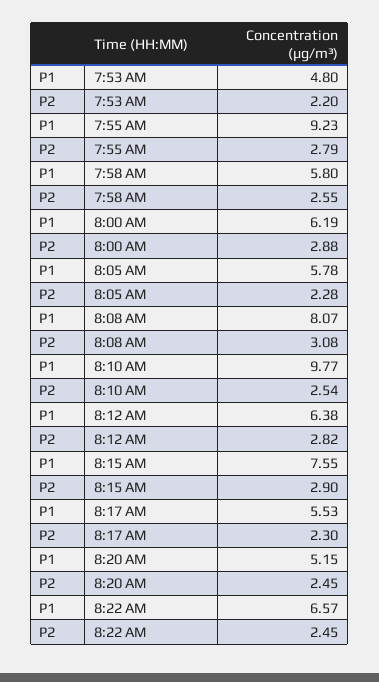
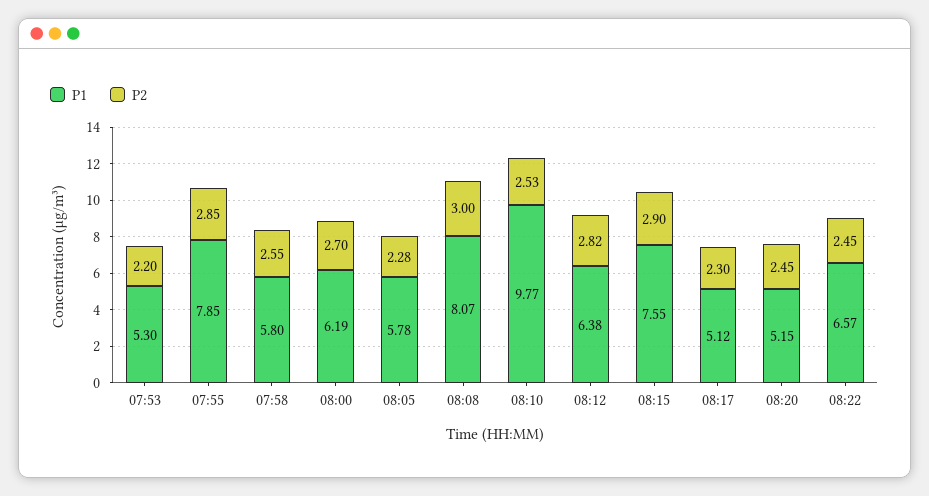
P1, 7:53 AM: 4.8 -> 5.3
P1, 7:55 AM: 9.23 -> 7.85
P2, 7:55 AM: 2.79 -> 2.85
P2, 8:00 AM: 2.88 -> 2.7
P2, 8:08 AM: 3.08 -> 3
P2, 8:10 AM: 2.54 -> 2.53
P1, 8:17 AM: 5.53 -> 5.12

